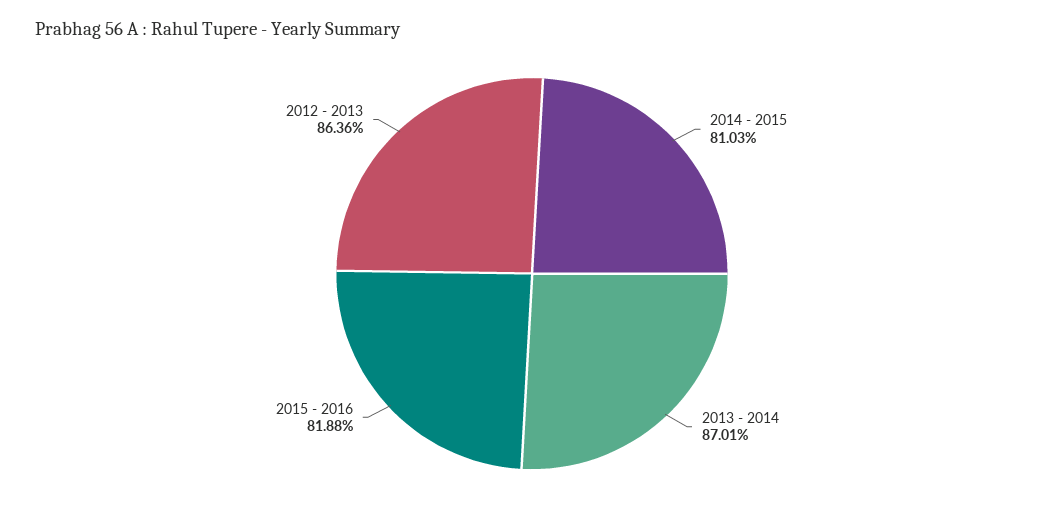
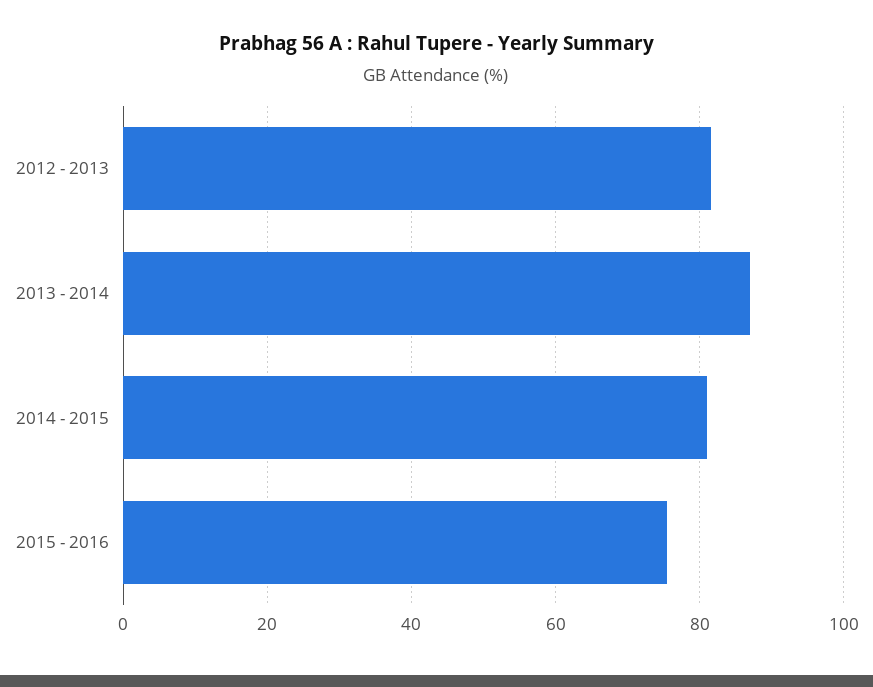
2015 - 2016: 81.88 -> 76
2012 - 2013: 86.36 -> 82

